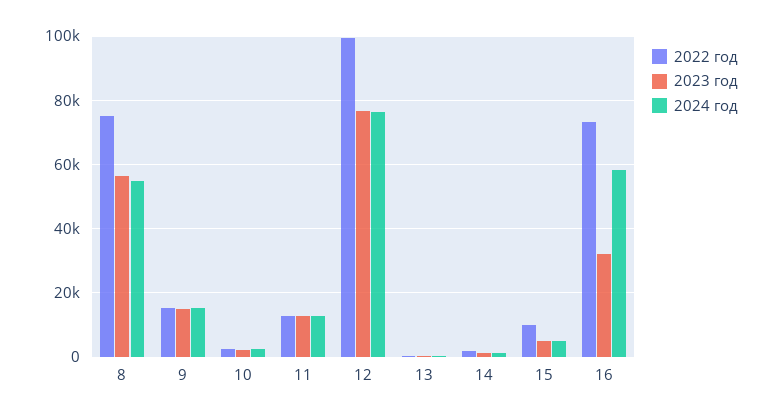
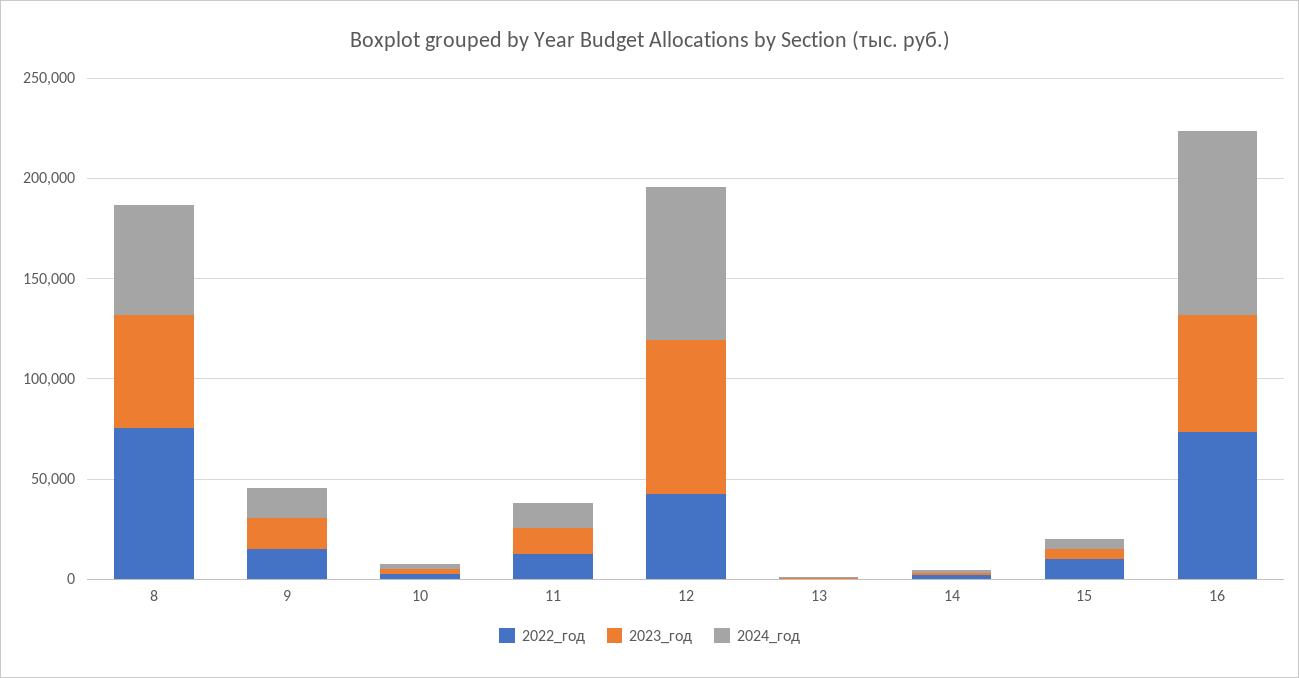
2022 год, 12: 100000 -> 40000
2023 год, 16: 32000 -> 60000
2024 год, 16: 58000 -> 90000

